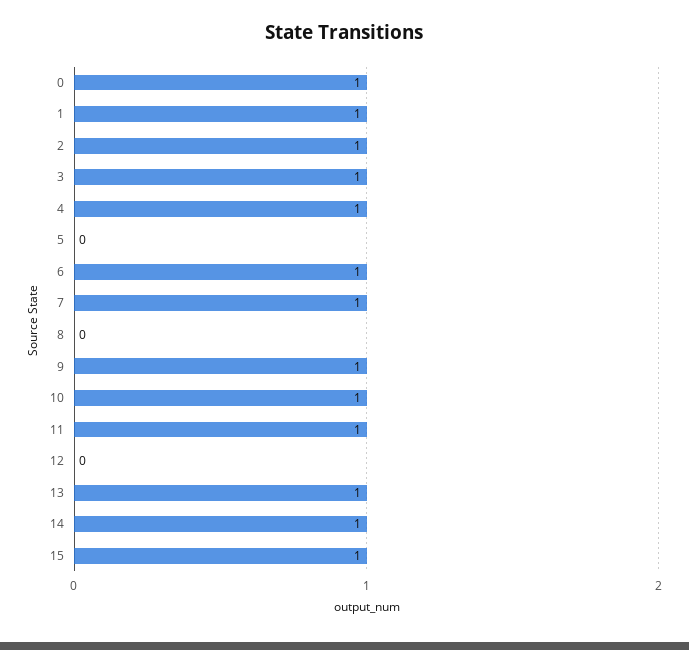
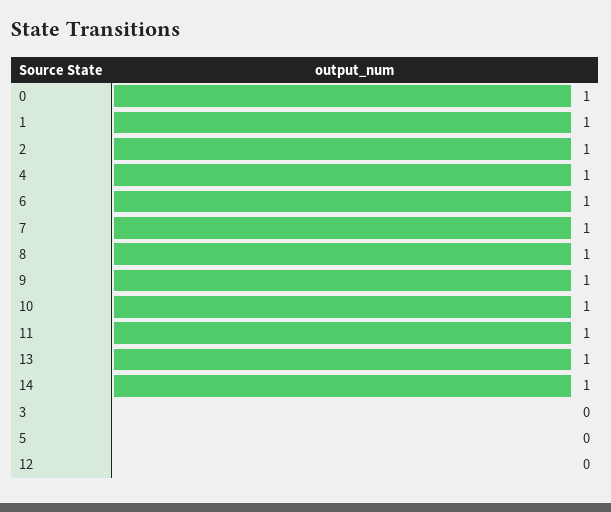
3: 1 -> 0
8: 0 -> 1
15: 1 -> none

